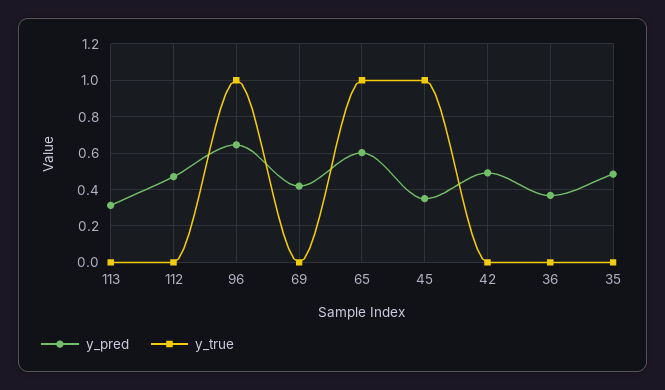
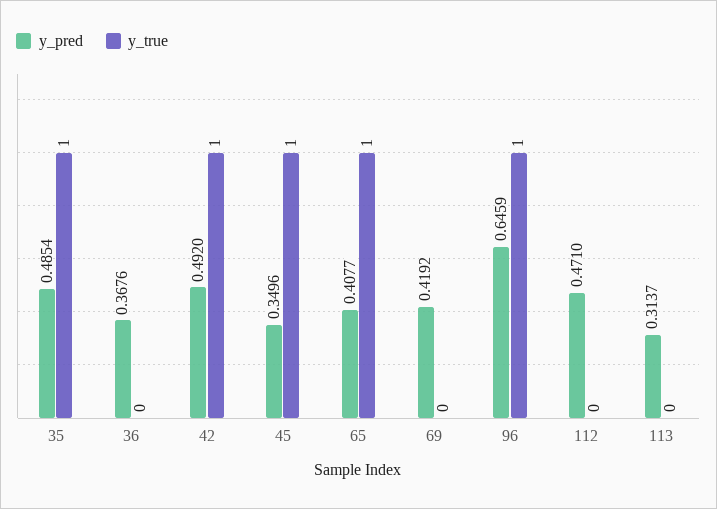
y_pred, 65: 0.6 -> 0.4077
y_true, 42: 0 -> 1
y_true, 35: 0 -> 1

